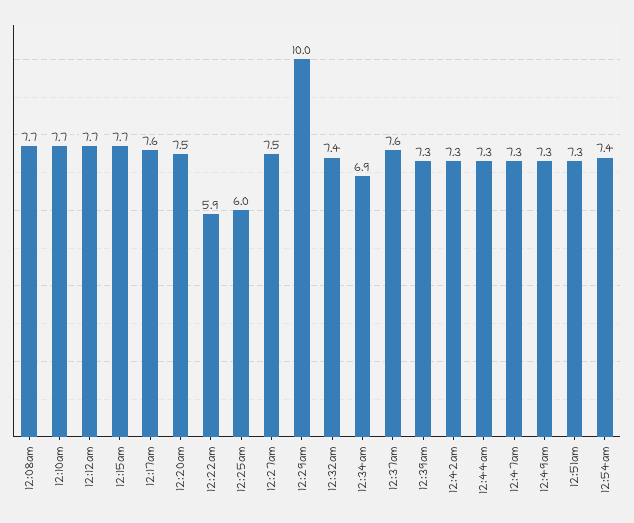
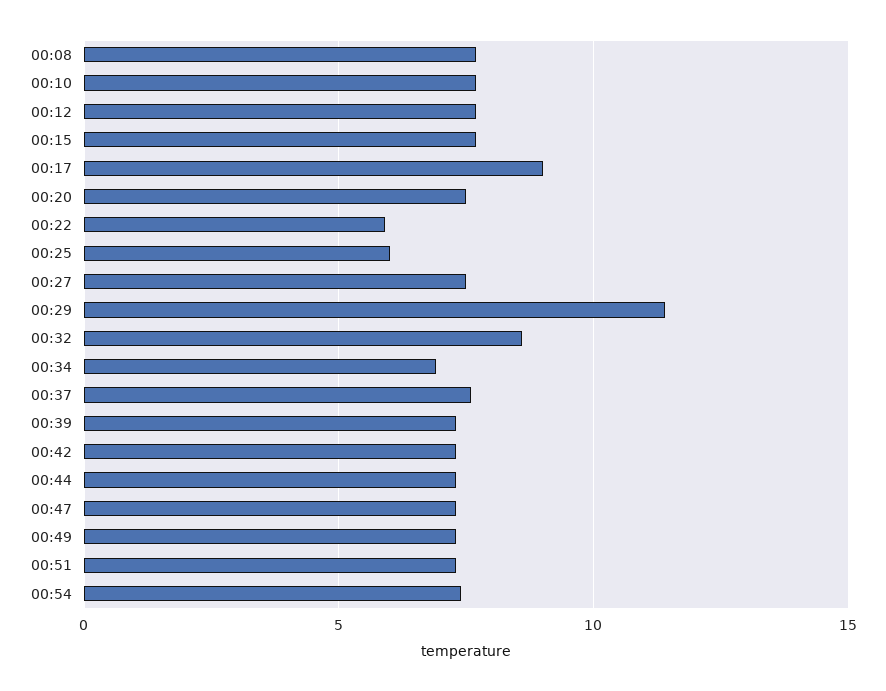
12:17am: 7.6 -> 9
12:29am: 10 -> 11.5
12:32am: 7.4 -> 8.5

